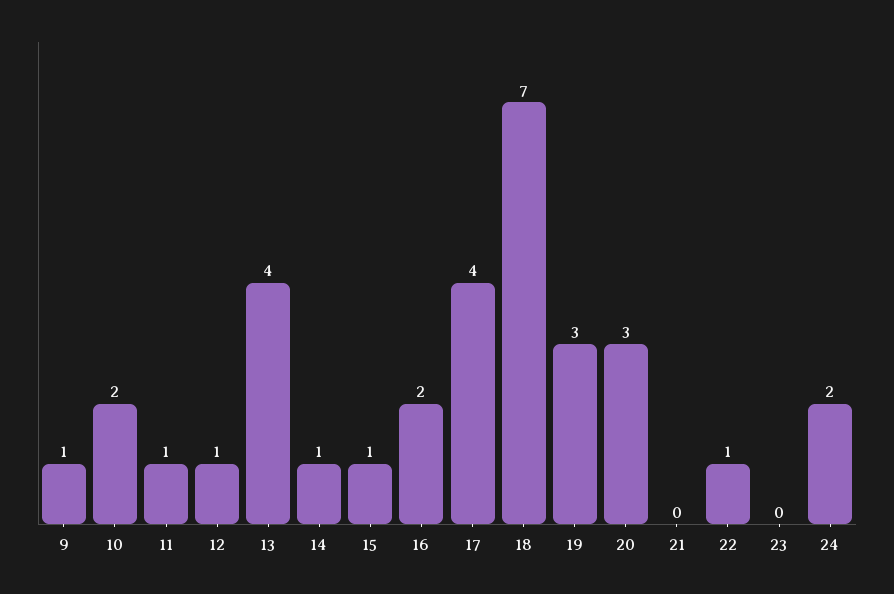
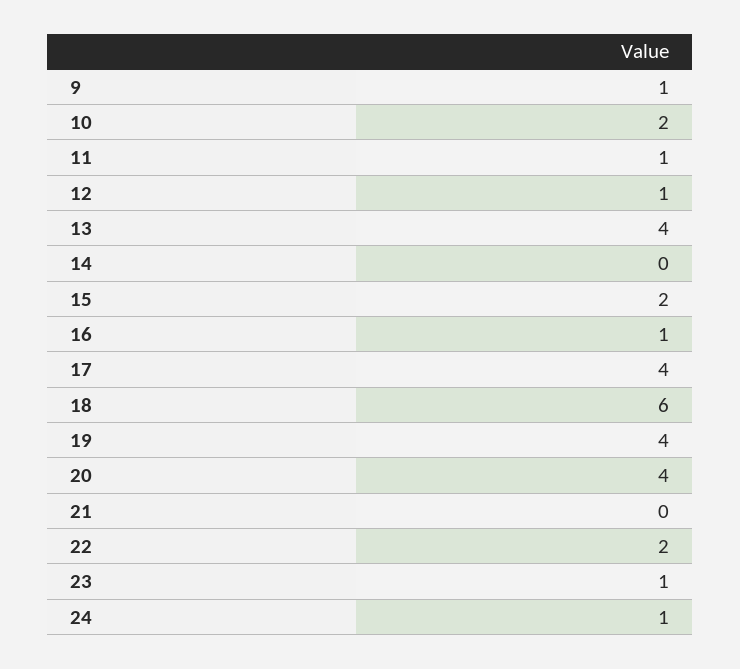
14: 1 -> 0
15: 1 -> 2
16: 2 -> 1
18: 7 -> 6
19: 3 -> 4
20: 3 -> 4
22: 1 -> 2
23: 0 -> 1
24: 2 -> 1

